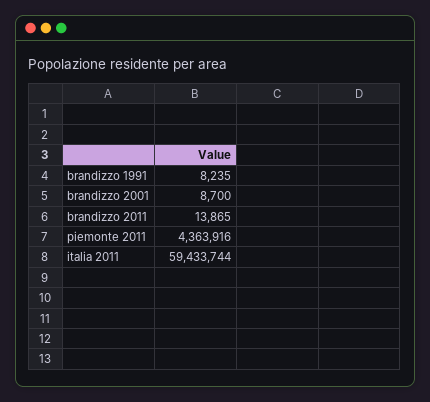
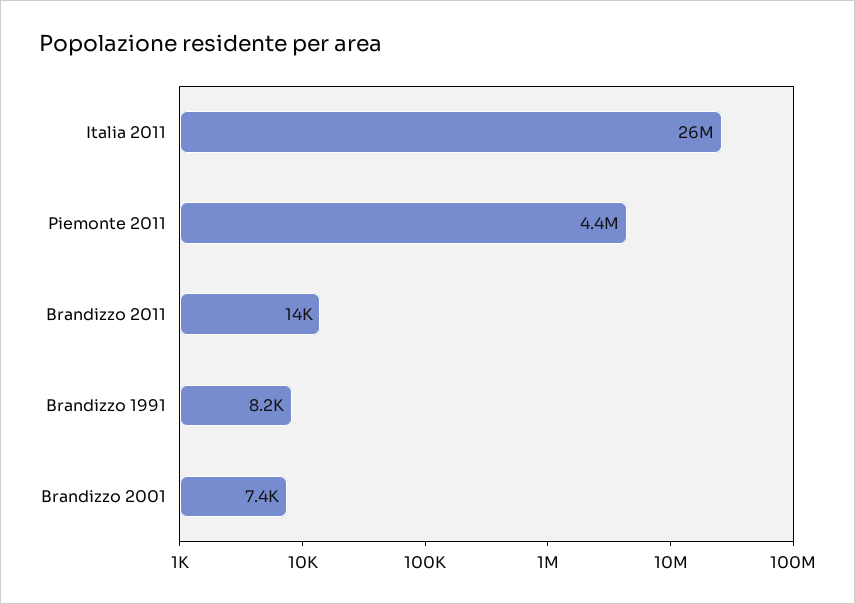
brandizzo 2001: 8700 -> 7400
italia 2011: 59433744 -> 26000000

